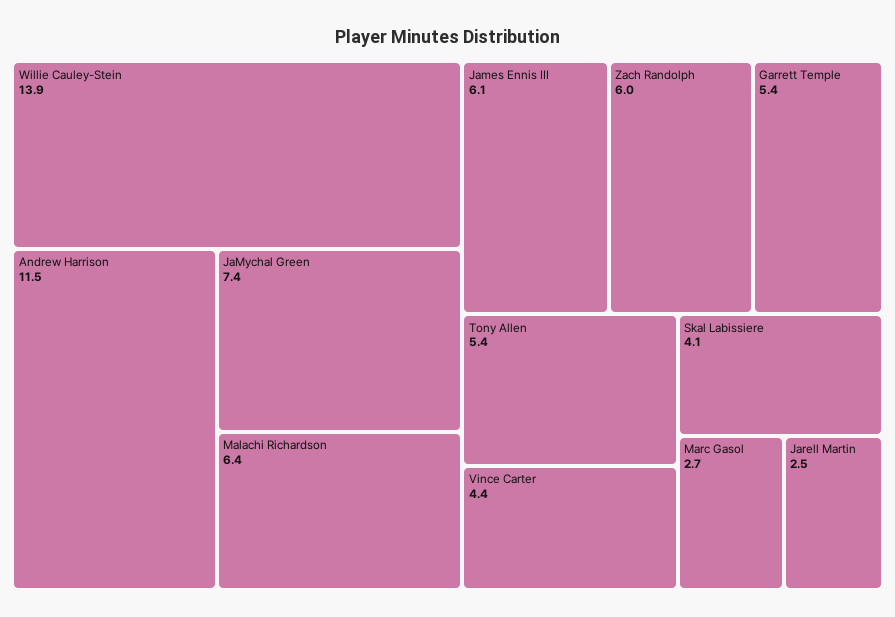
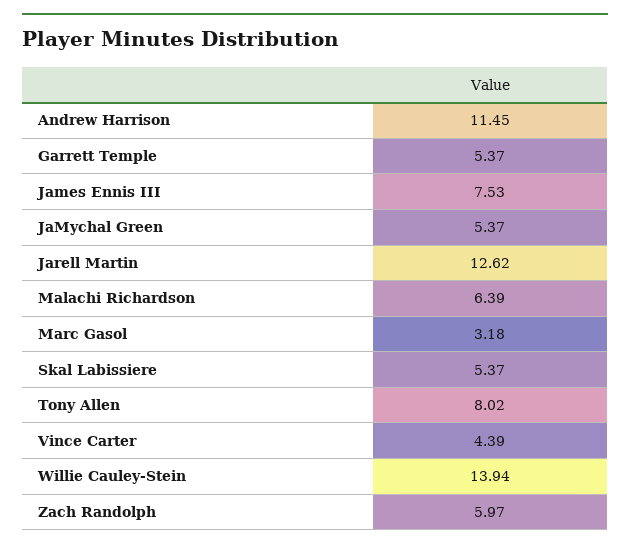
JaMychal Green: 7.4 -> 5.37
James Ennis III: 6.1 -> 7.53
Tony Allen: 5.4 -> 8.02
Skal Labissiere: 4.1 -> 5.37
Marc Gasol: 2.7 -> 3.18
Jarell Martin: 2.5 -> 12.62

